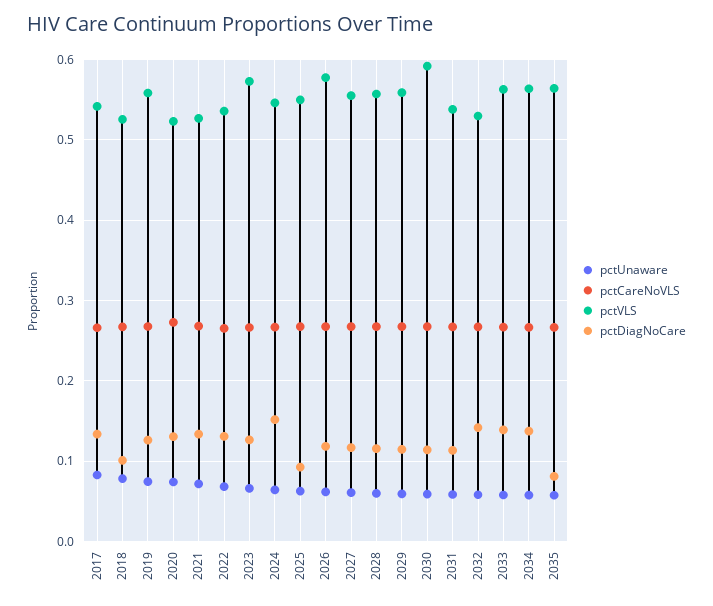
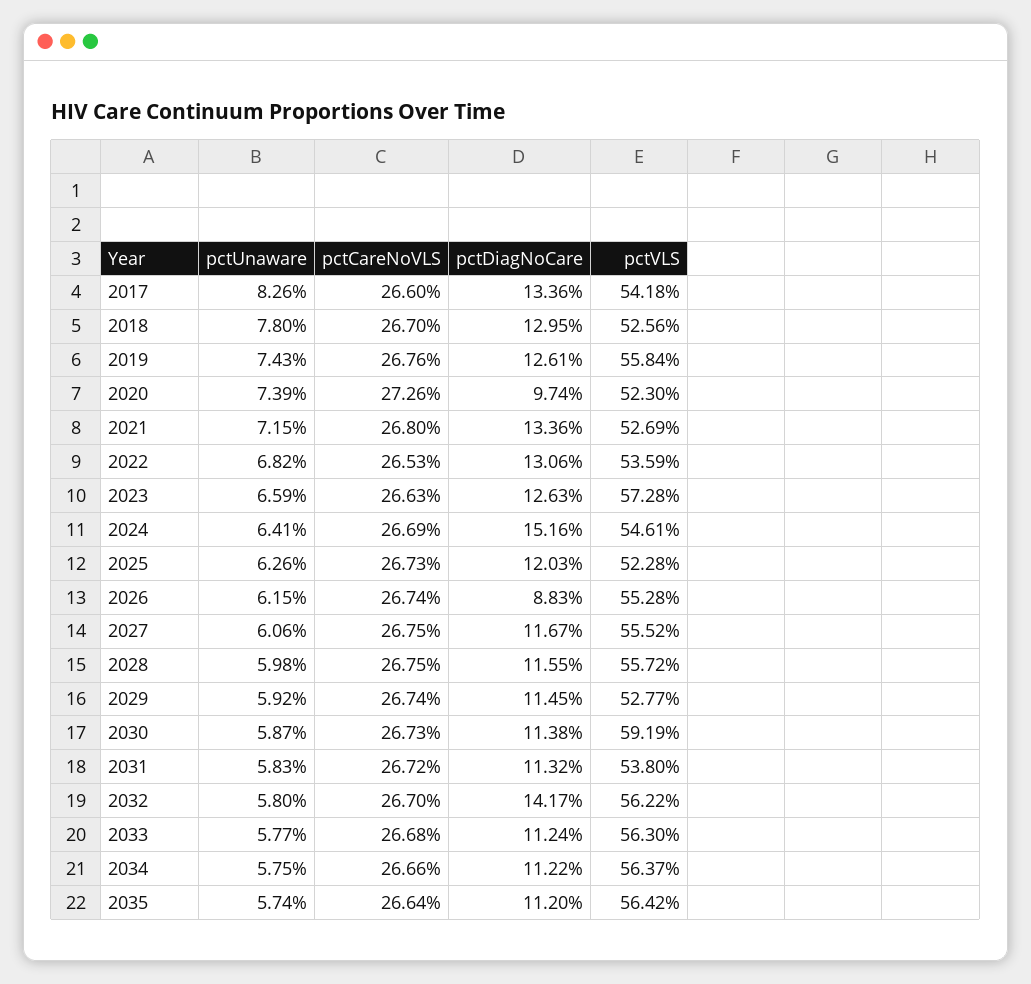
pctDiagNoCare, 2018: 0.1 -> 0.1295
pctDiagNoCare, 2020: 0.13 -> 0.0974
pctVLS, 2025: 0.55 -> 0.5228
pctDiagNoCare, 2025: 0.09 -> 0.1203
pctVLS, 2026: 0.58 -> 0.5528
pctDiagNoCare, 2026: 0.12 -> 0.0883
pctVLS, 2029: 0.56 -> 0.5277
pctVLS, 2032: 0.53 -> 0.5622
pctDiagNoCare, 2033: 0.14 -> 0.1124
pctDiagNoCare, 2034: 0.14 -> 0.1122
pctDiagNoCare, 2035: 0.08 -> 0.112

